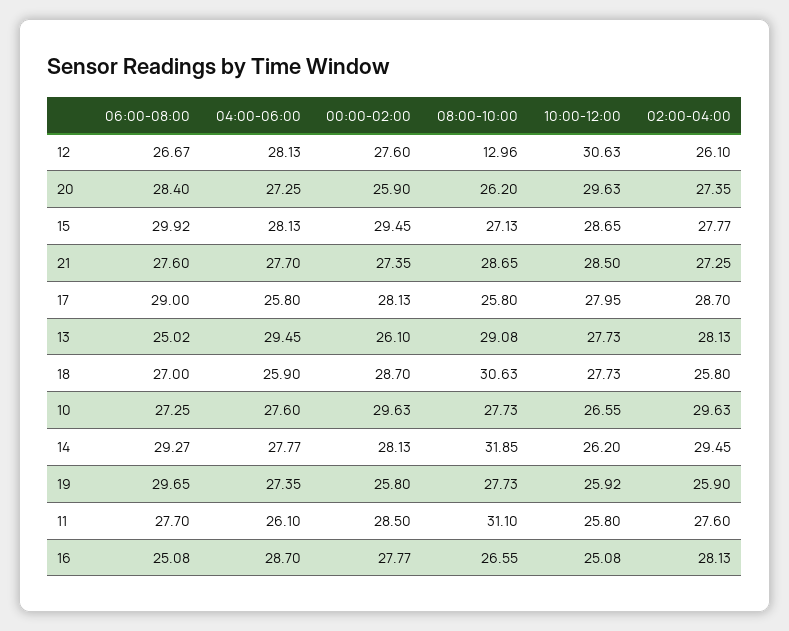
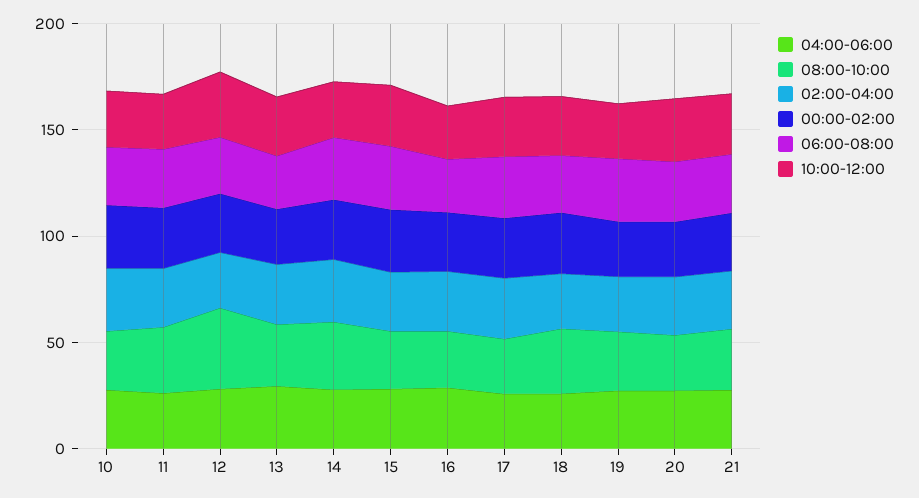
08:00-10:00, 12: 12.96 -> 40

